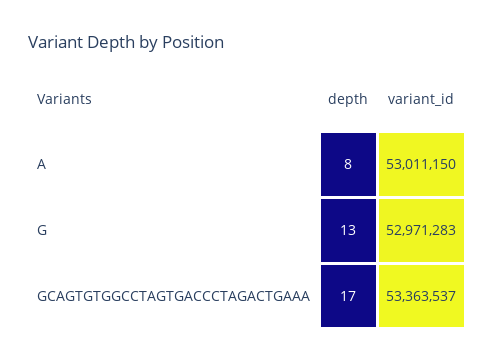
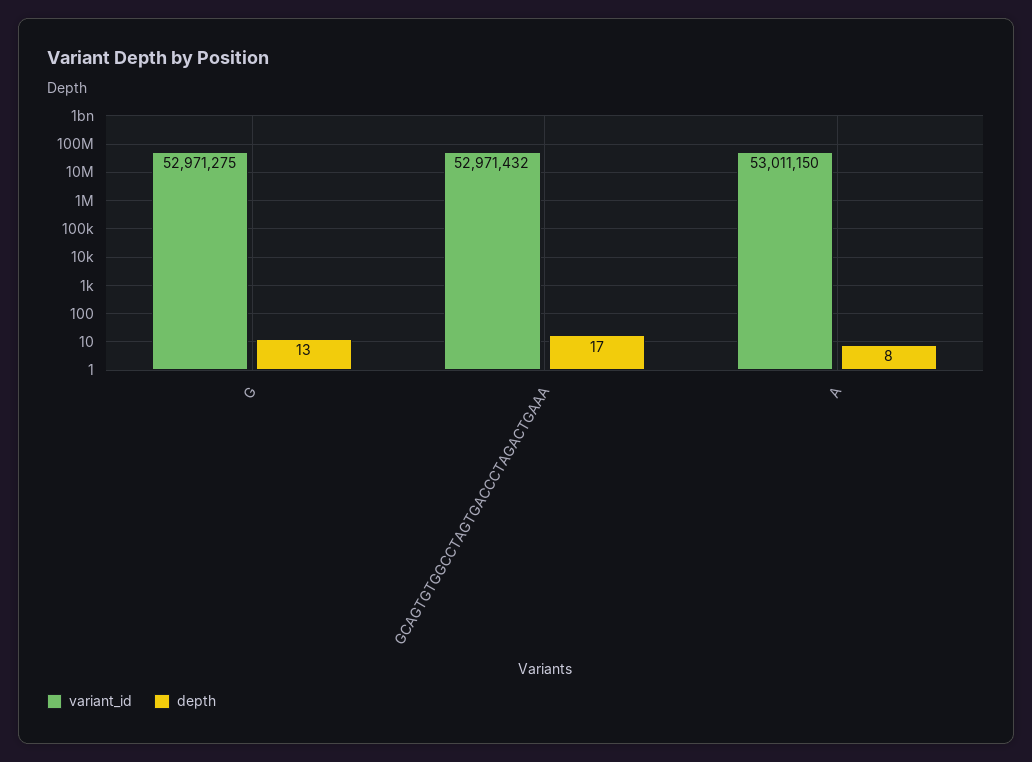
variant_id, G: 52971283 -> 52971275
variant_id, GCAGTGTGGCCTAGTGACCCTAGACTGAAA: 53363537 -> 52971432

